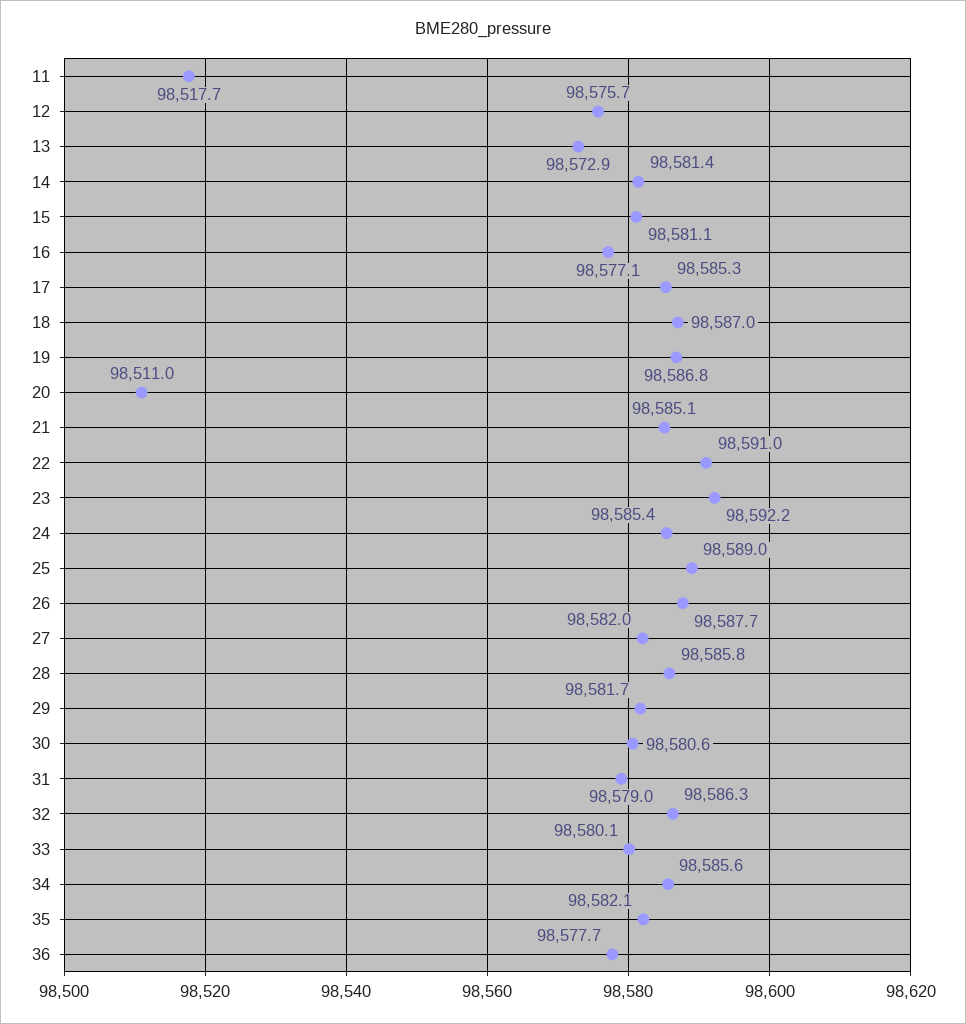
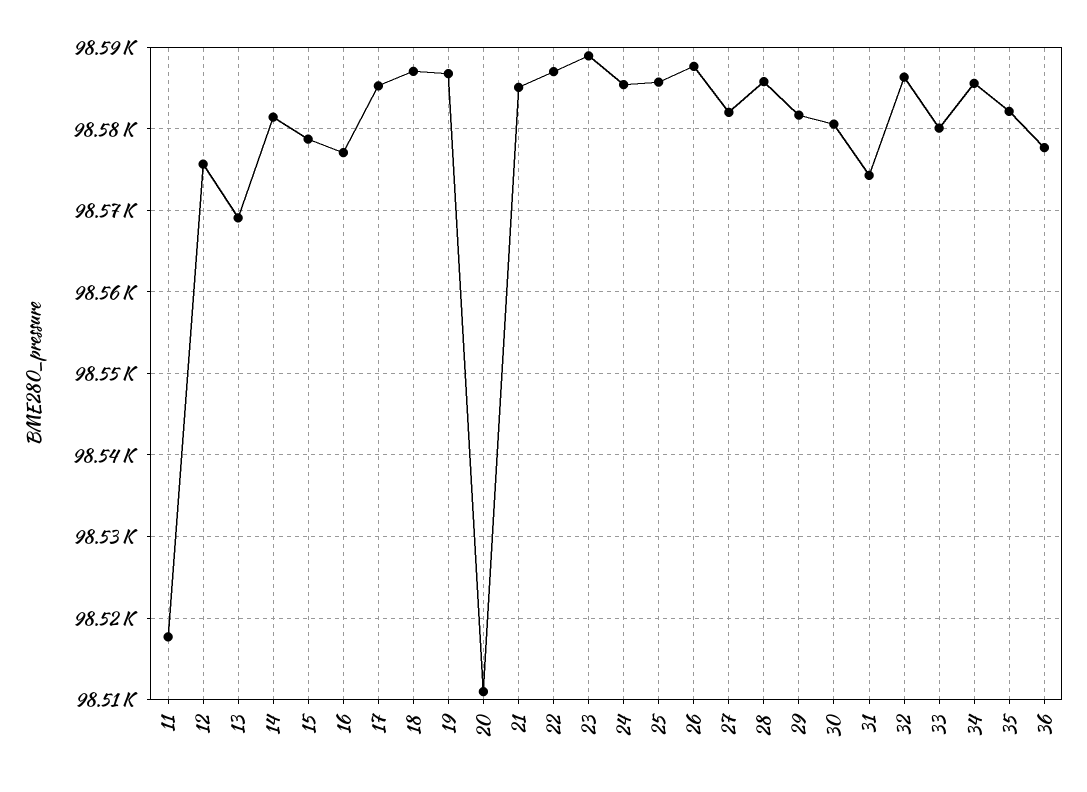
13: 98572.9 -> 98569
15: 98581.1 -> 98579
22: 98591 -> 98587
23: 98592.2 -> 98589
25: 98589 -> 98586
31: 98579 -> 98574

